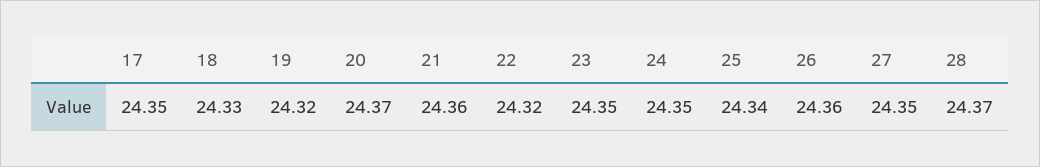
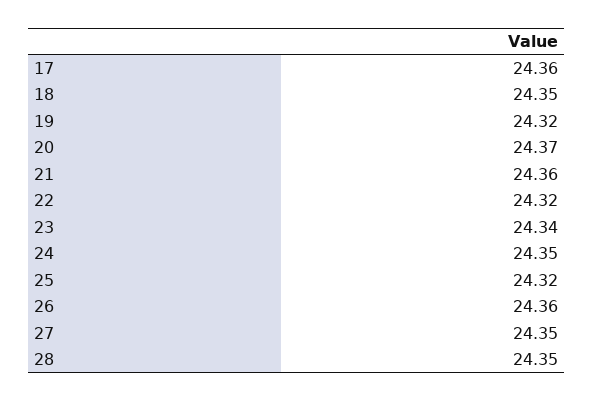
17: 24.35 -> 24.36
18: 24.33 -> 24.35
23: 24.35 -> 24.34
25: 24.34 -> 24.32
28: 24.37 -> 24.35

